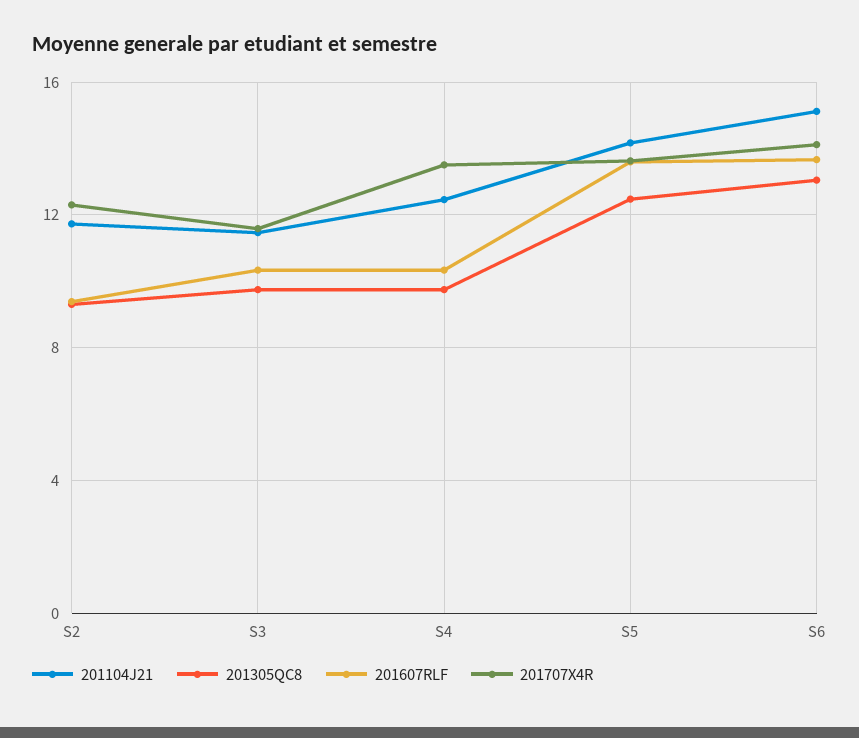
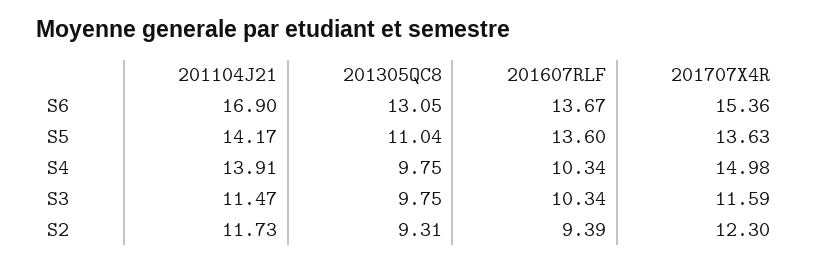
201104J21, S4: 12.5 -> 13.91
201707X4R, S4: 13.5 -> 14.98
201305QC8, S5: 12.5 -> 11.04
201104J21, S6: 15 -> 16.9
201707X4R, S6: 14 -> 15.36

